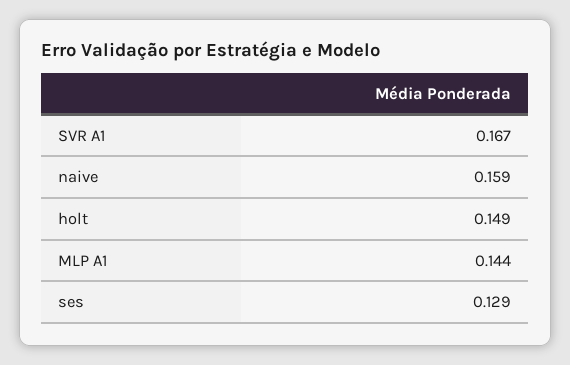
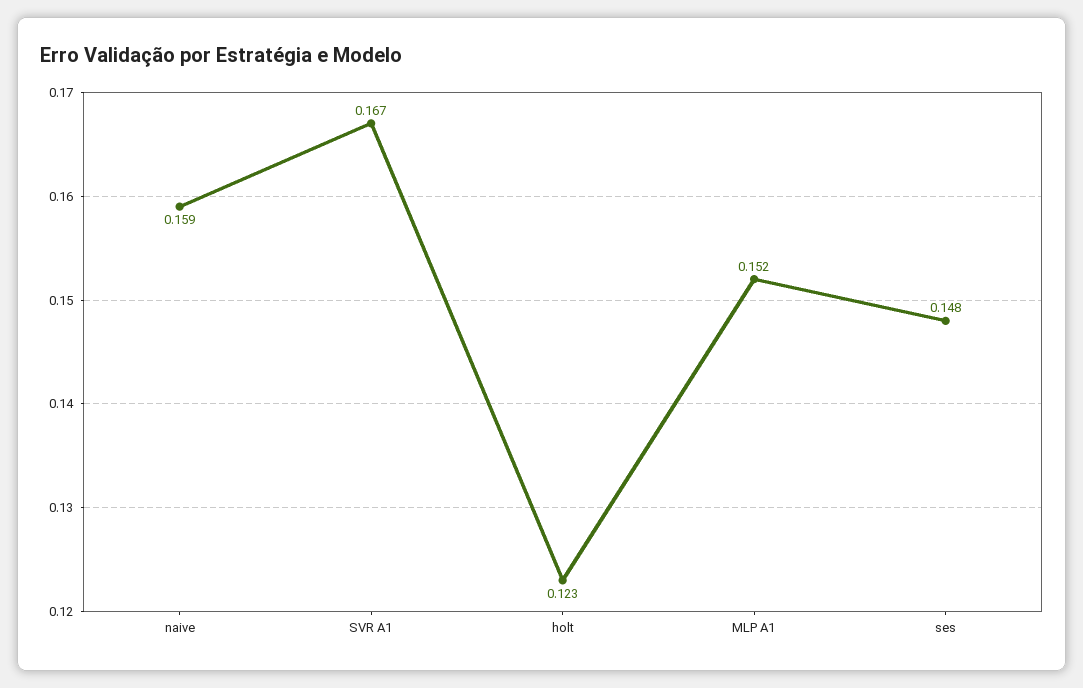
holt: 0.149 -> 0.123
MLP A1: 0.144 -> 0.152
ses: 0.129 -> 0.148

